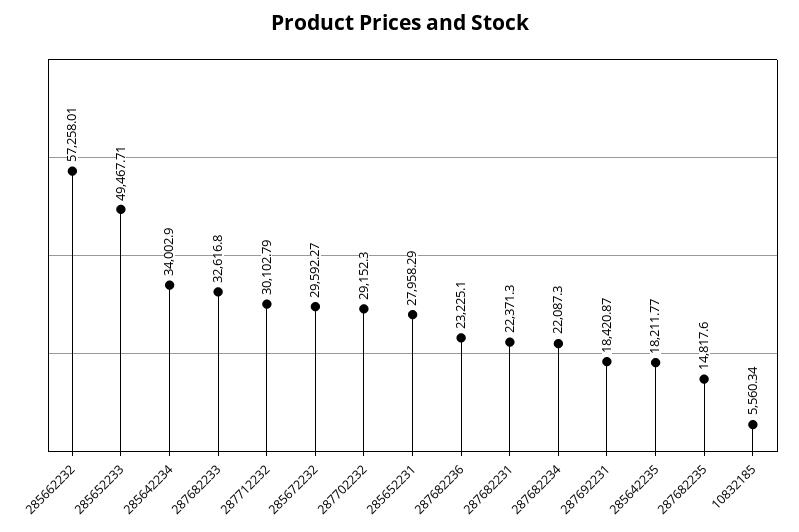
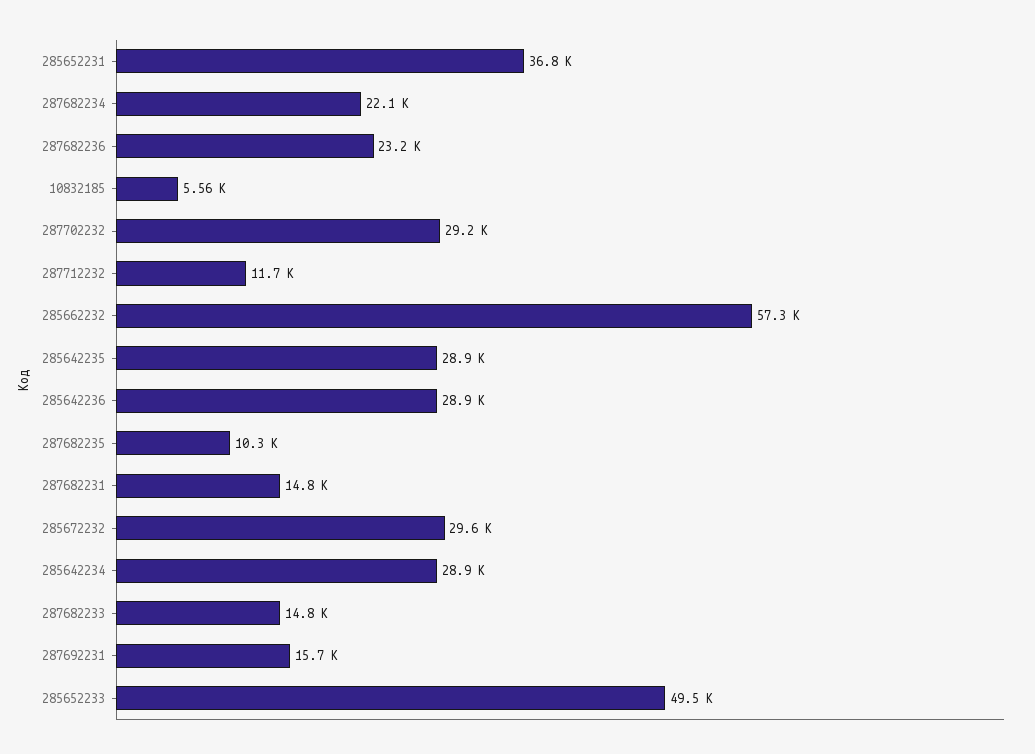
285642234: 34002.9 -> 28900
287682233: 32616.8 -> 14800
287712232: 30102.79 -> 11700
285652231: 27958.29 -> 36800
287682231: 22371.3 -> 14800
287692231: 18420.87 -> 15700
285642235: 18211.77 -> 28900
287682235: 14817.6 -> 10300
285642236: none -> 28900

